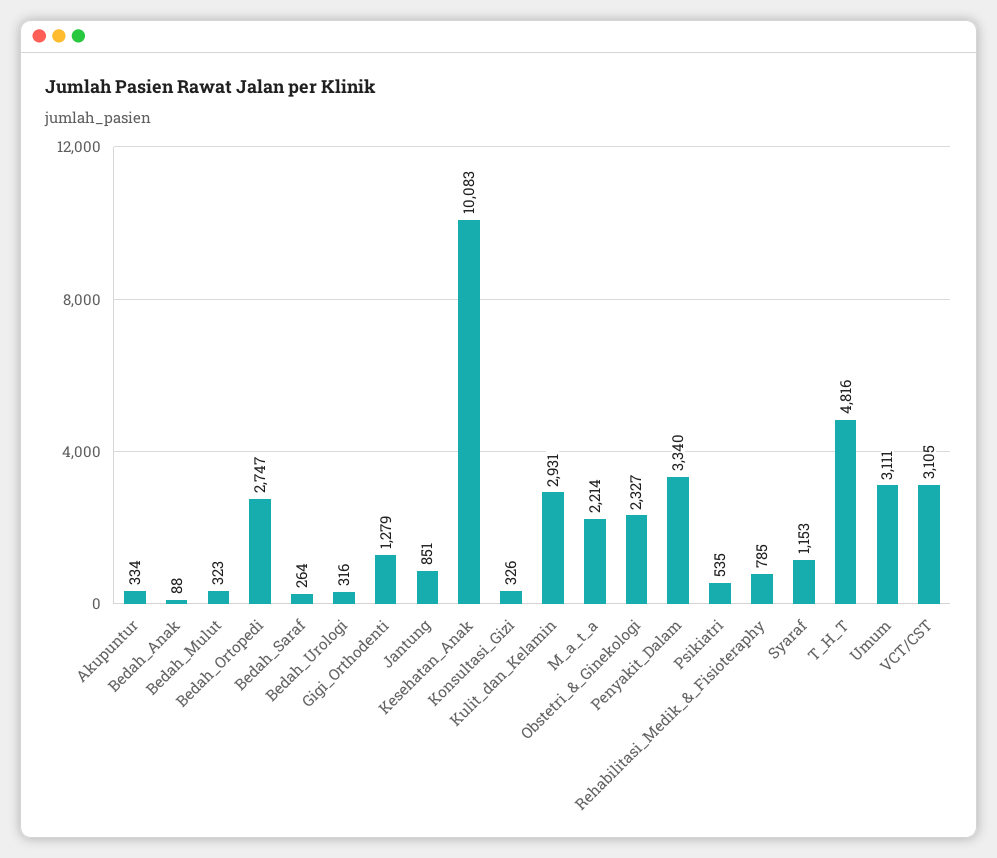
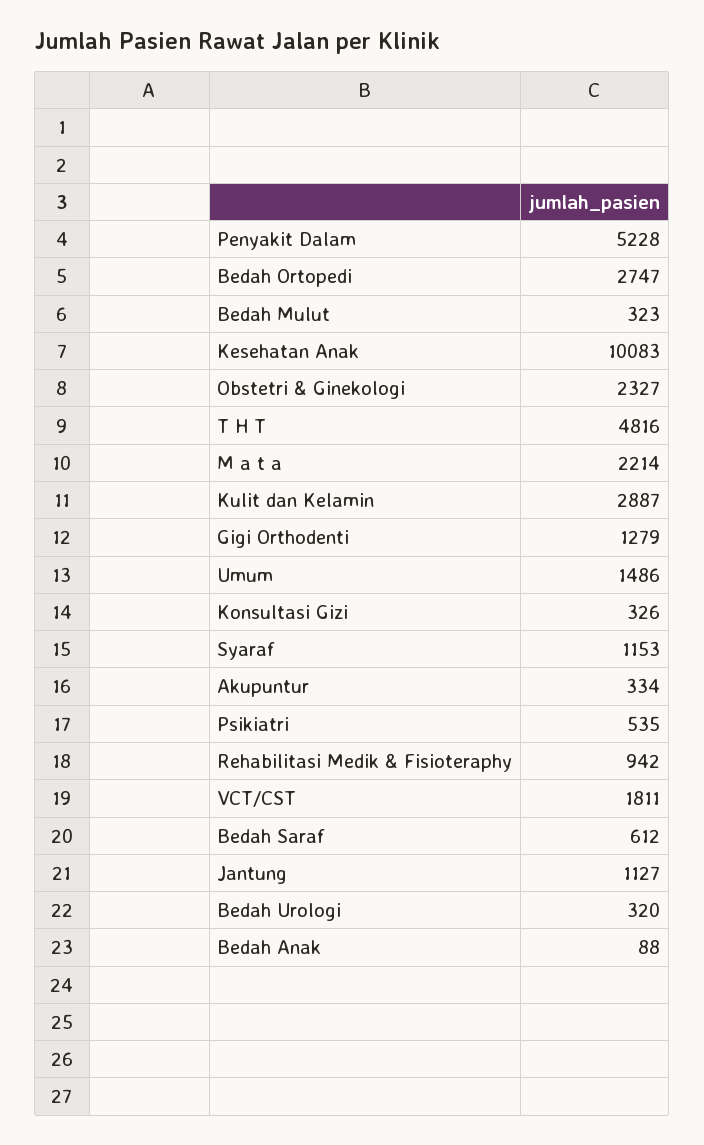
Bedah_Saraf: 264 -> 612
Bedah_Urologi: 316 -> 320
Jantung: 851 -> 1127
Kulit_dan_Kelamin: 2931 -> 2887
Penyakit_Dalam: 3340 -> 5228
Rehabilitasi_Medik_&_Fisioteraphy: 785 -> 942
Umum: 3111 -> 1486
VCT/CST: 3105 -> 1811

